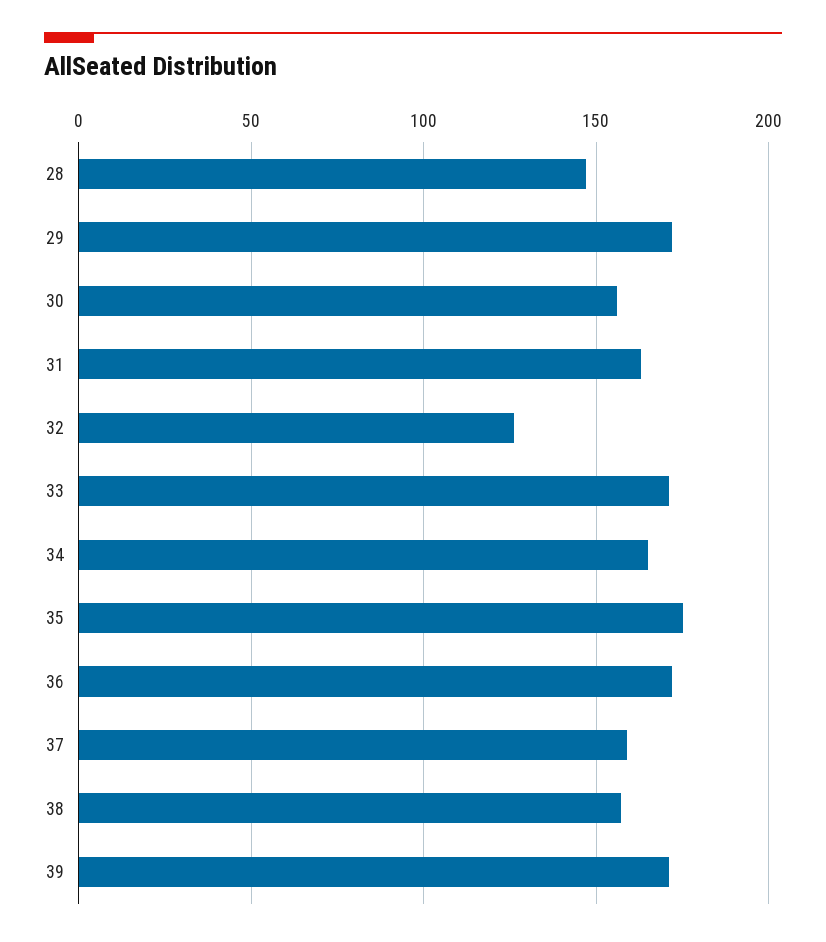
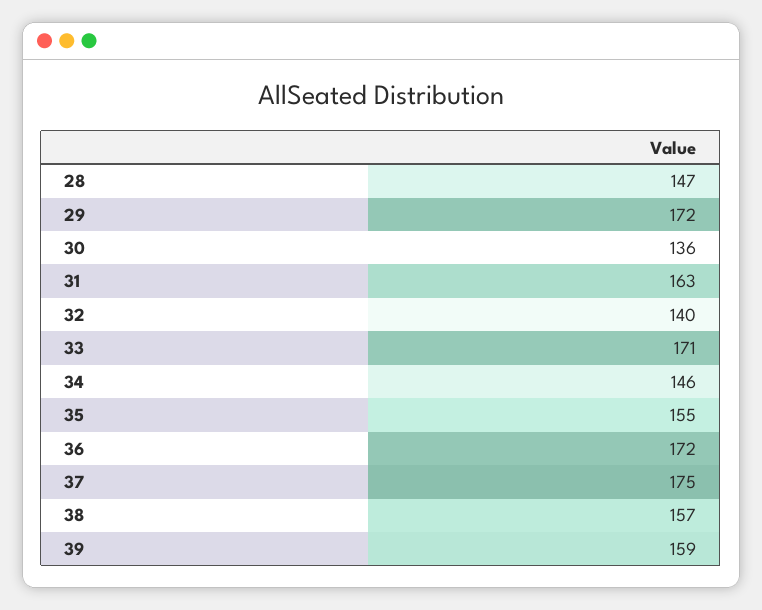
30: 155 -> 136
32: 125 -> 140
34: 165 -> 146
35: 175 -> 155
37: 160 -> 175
39: 170 -> 159

